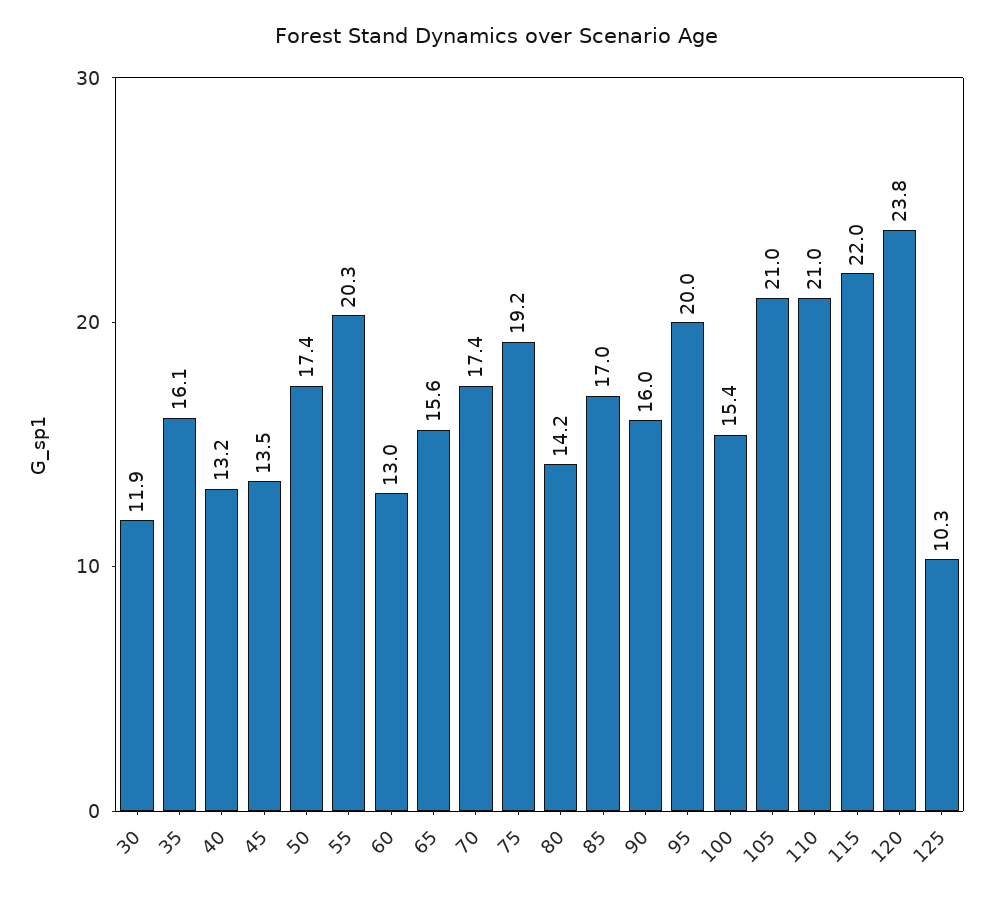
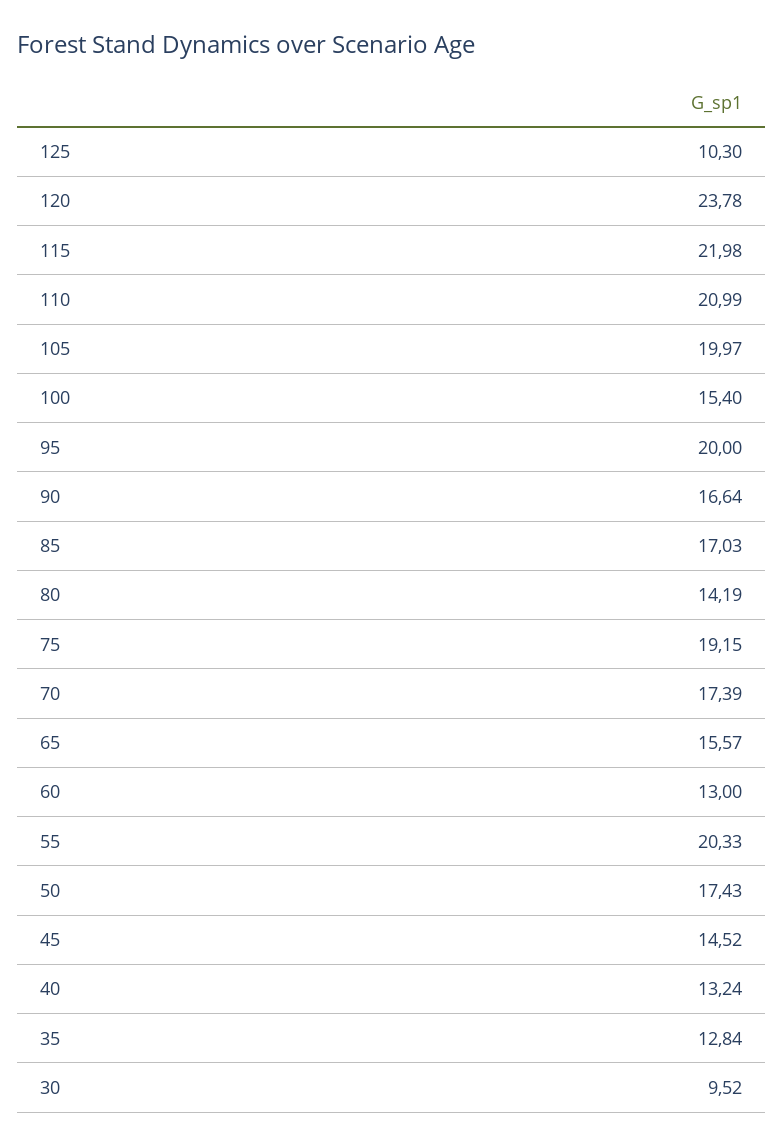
30: 11.9 -> 9.52
35: 16.1 -> 12.84
45: 13.5 -> 14.52
90: 16 -> 16.64
105: 21 -> 19.97

